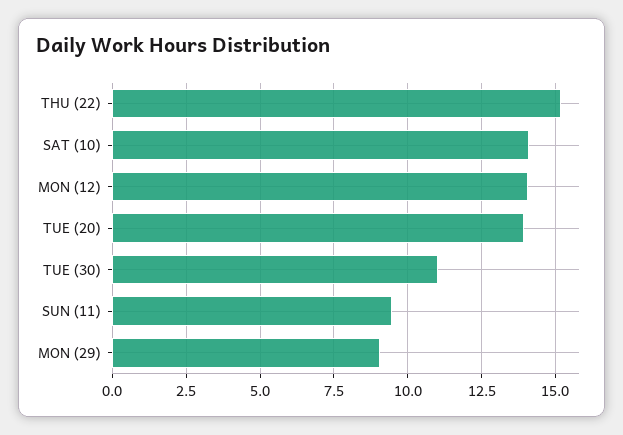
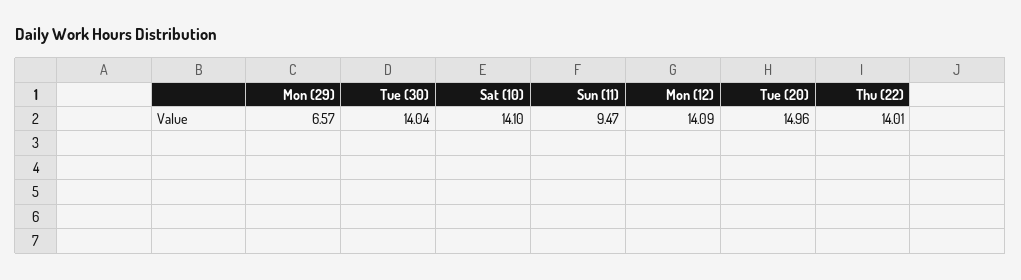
THU (22): 15.25 -> 14.01
TUE (20): 14 -> 14.96
TUE (30): 11 -> 14.04
MON (29): 9 -> 6.57

